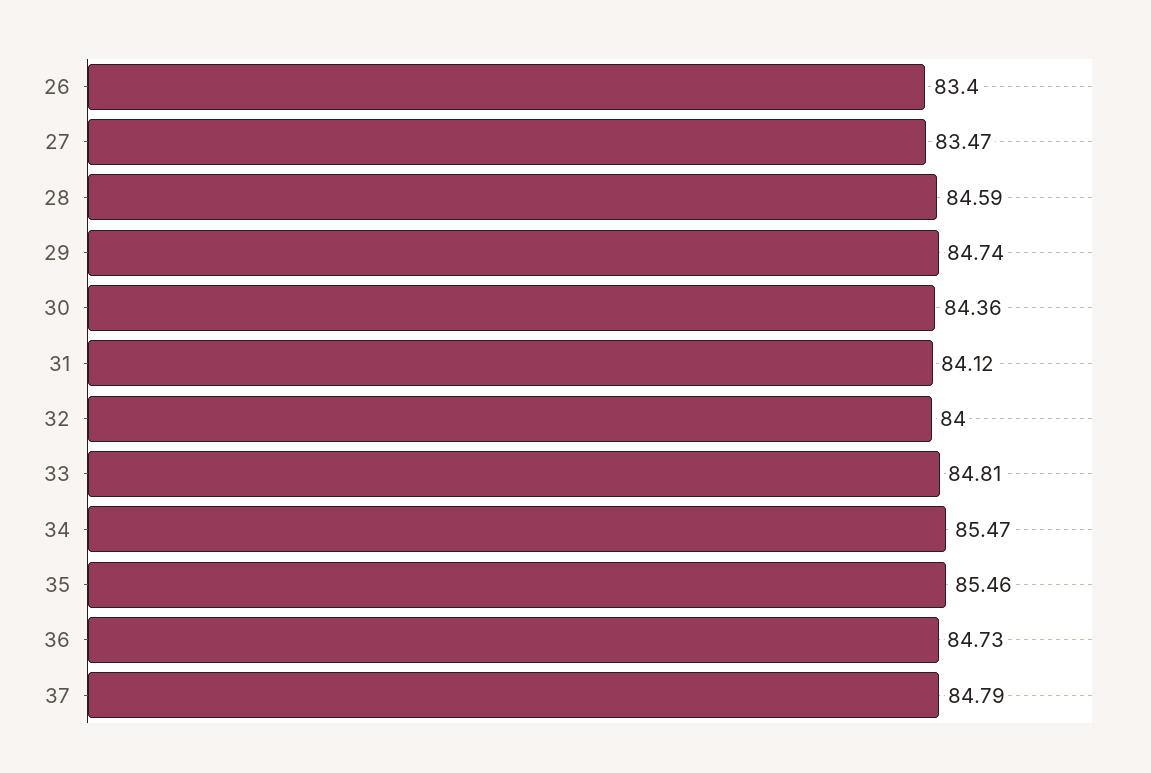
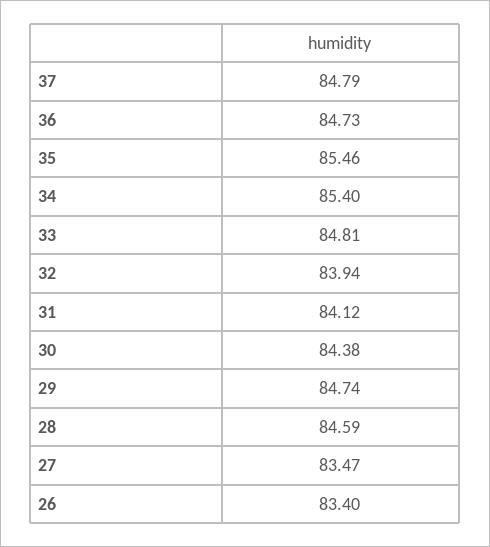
30: 84.36 -> 84.38
32: 84 -> 83.94
34: 85.47 -> 85.4

